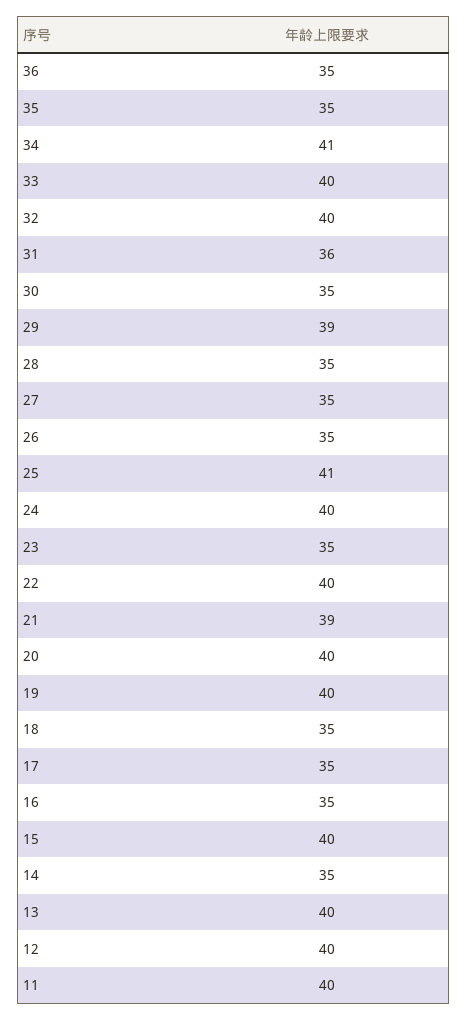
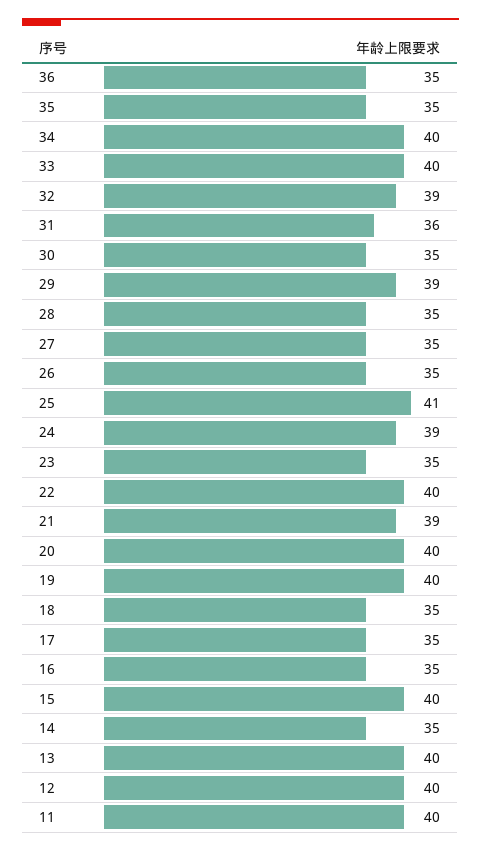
34: 41 -> 40
32: 40 -> 39
24: 40 -> 39

